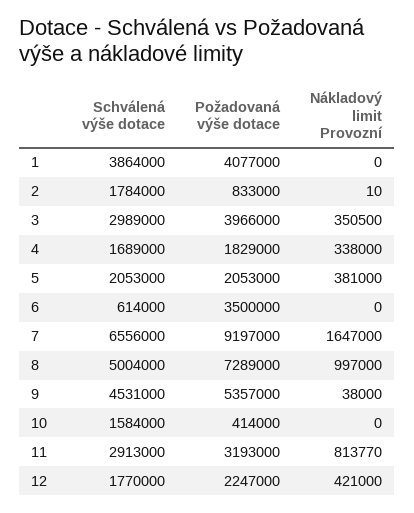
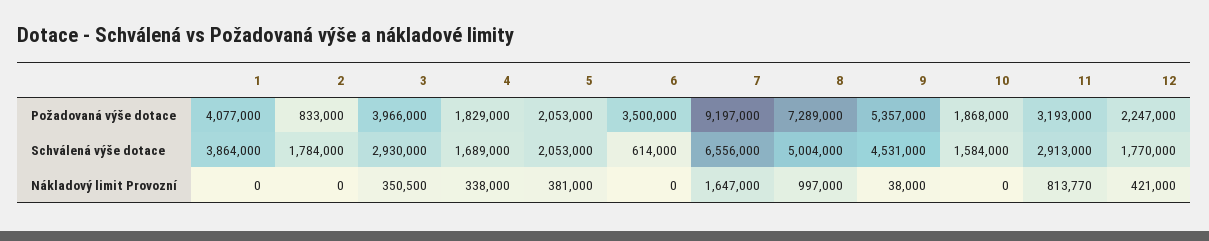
Nákladový limit Provozní, 2: 10 -> 0
Schválená výše dotace, 3: 2989000 -> 2930000
Požadovaná výše dotace, 10: 414000 -> 1868000

